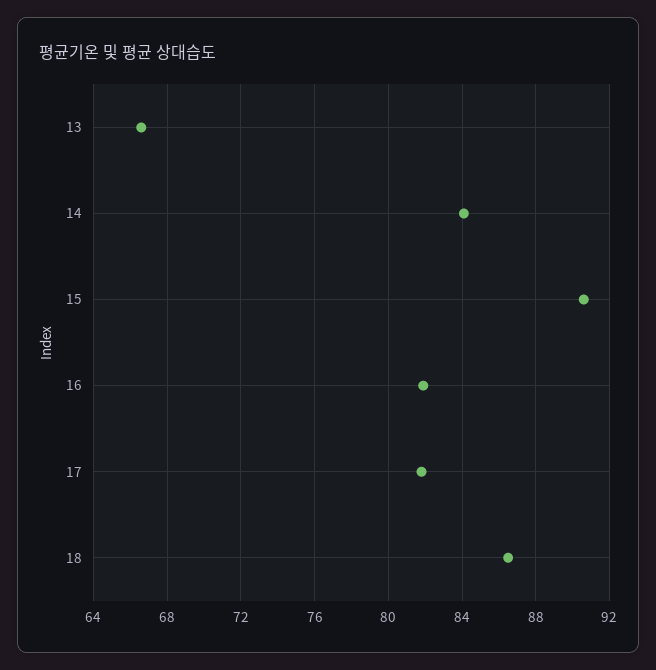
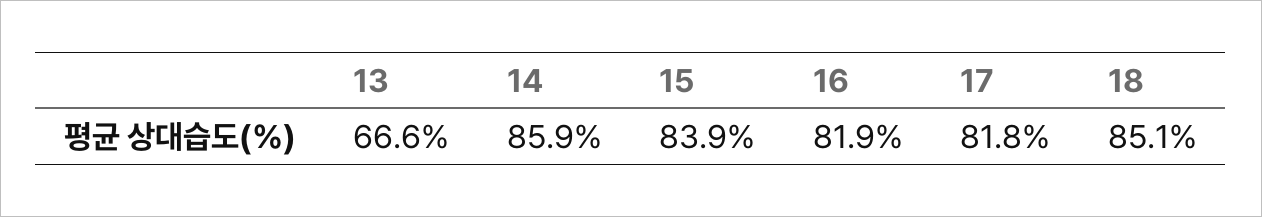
14: 84 -> 85.9
15: 90.5 -> 83.9
18: 86.5 -> 85.1

